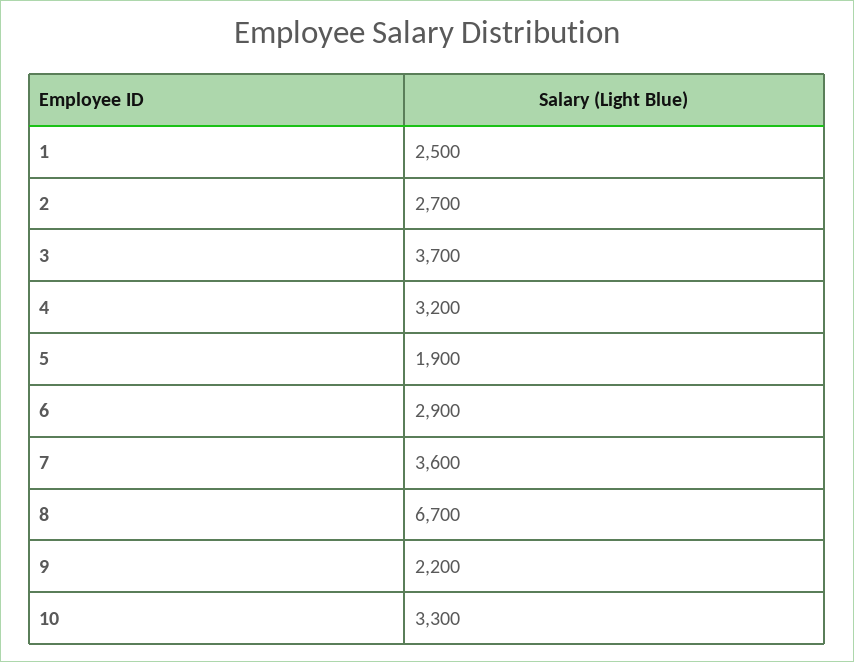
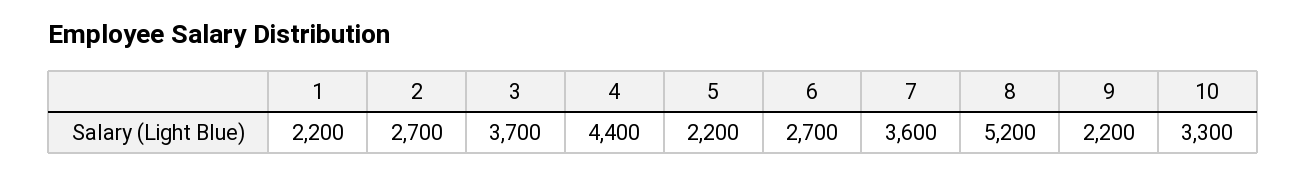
1: 2500 -> 2200
4: 3200 -> 4400
5: 1900 -> 2200
6: 2900 -> 2700
8: 6700 -> 5200

